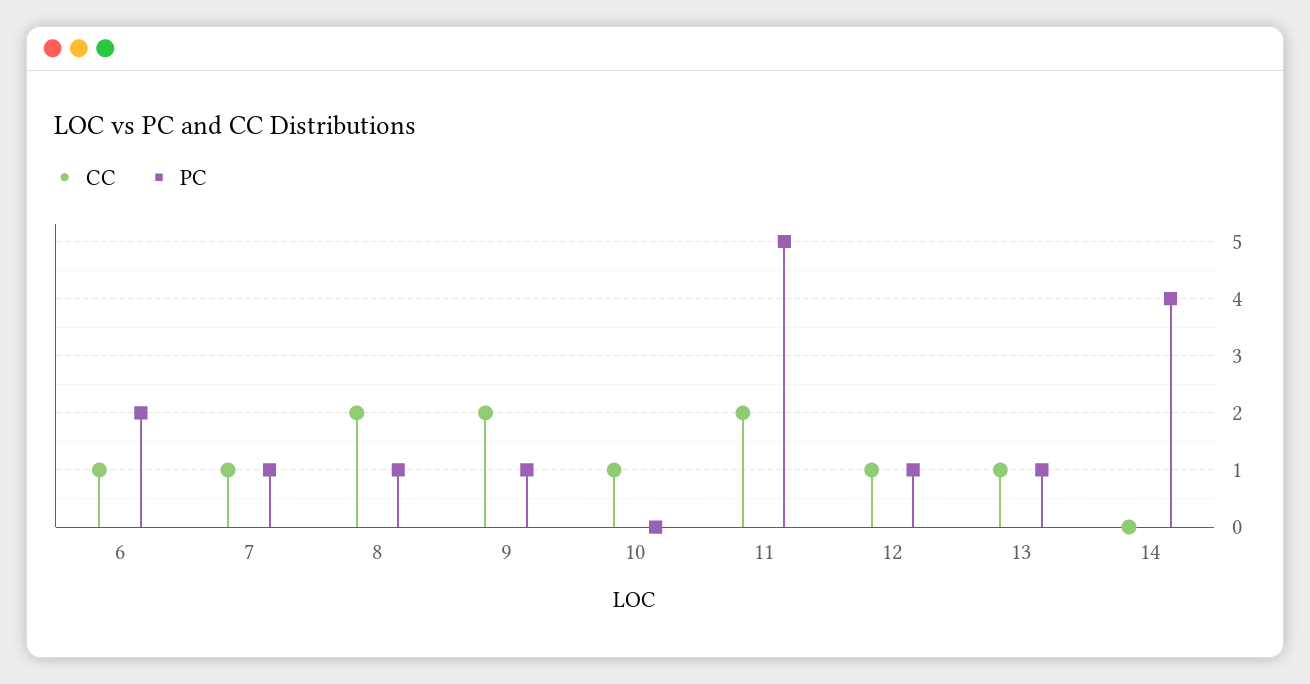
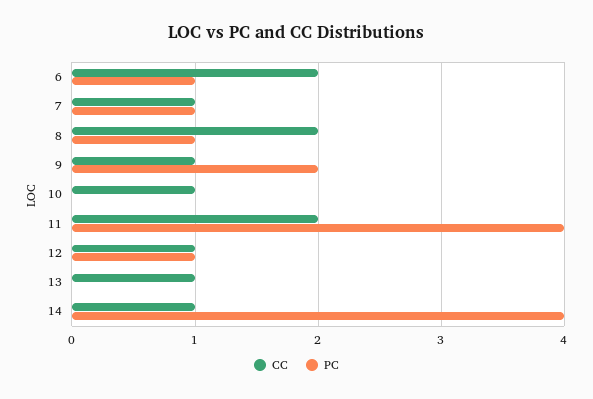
CC, 6: 1 -> 2
PC, 6: 2 -> 1
CC, 9: 2 -> 1
PC, 9: 1 -> 2
PC, 11: 5 -> 4
PC, 13: 1 -> 0
CC, 14: 0 -> 1

